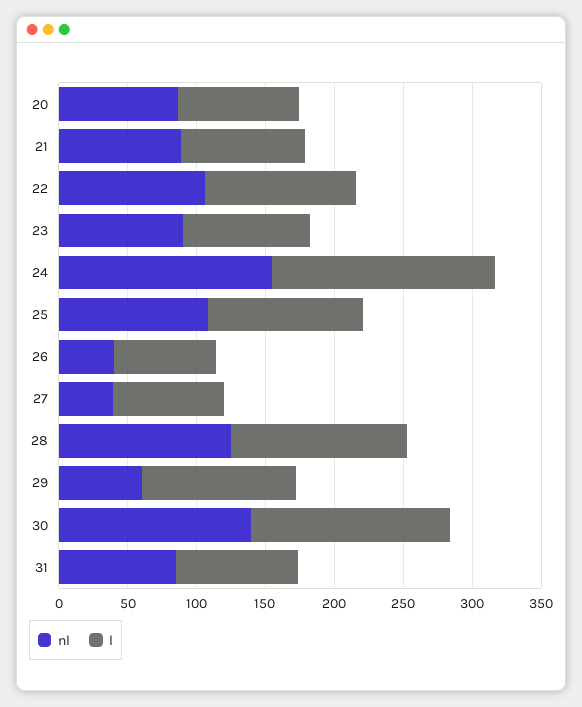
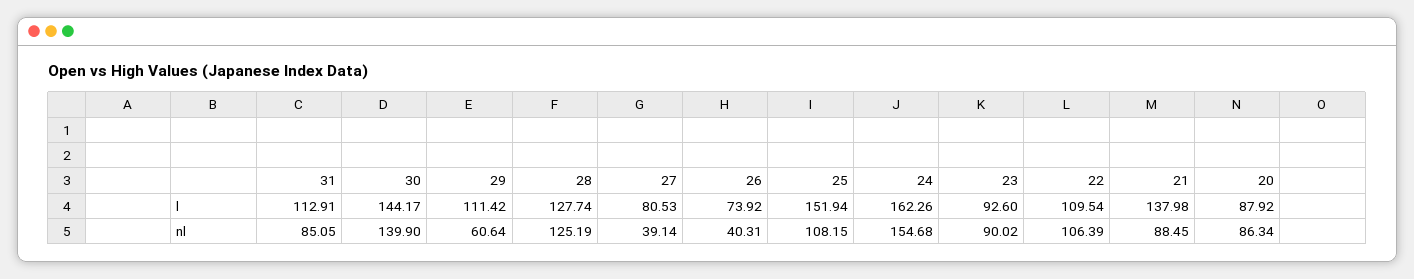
l, 21: 90 -> 137.98
l, 25: 110 -> 151.94
l, 31: 90 -> 112.91

